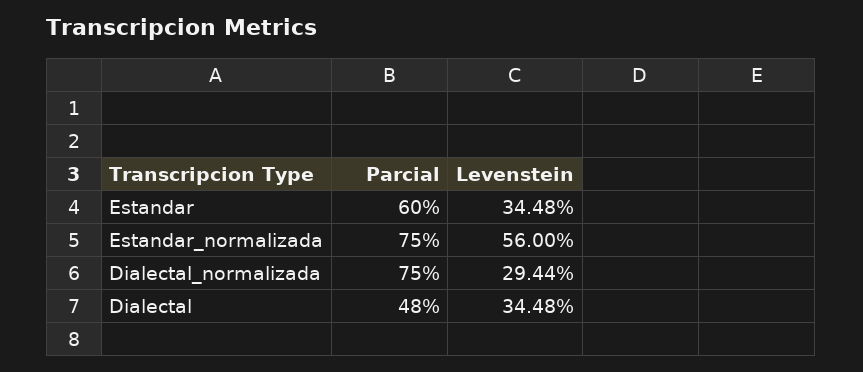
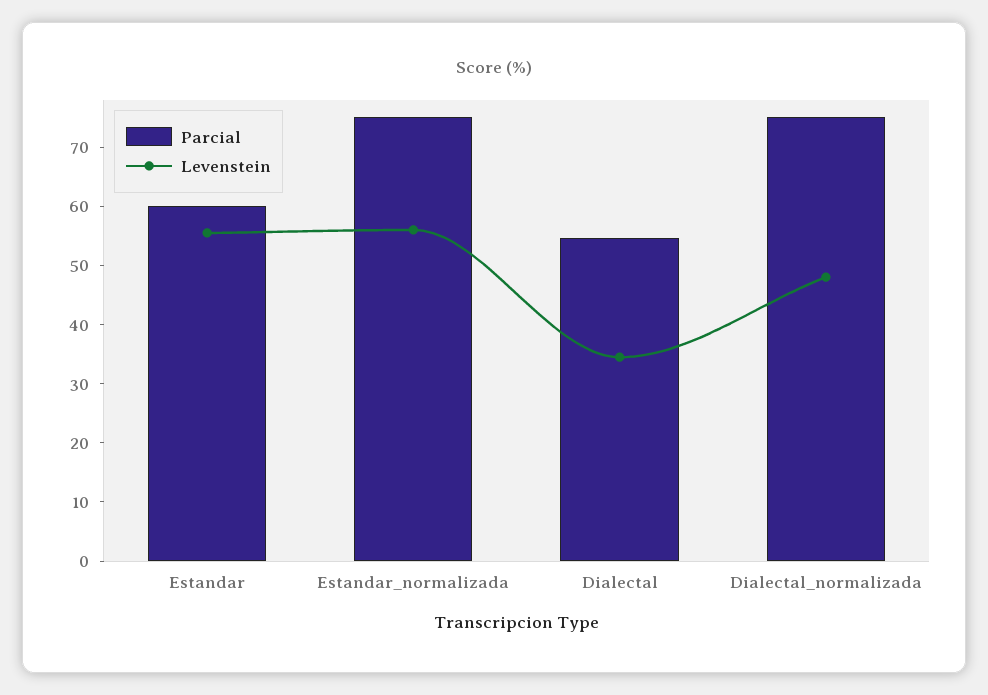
Levenstein, Estandar: 34.48 -> 56
Levenstein, Dialectal_normalizada: 29.44 -> 48
Parcial, Dialectal: 48 -> 54

